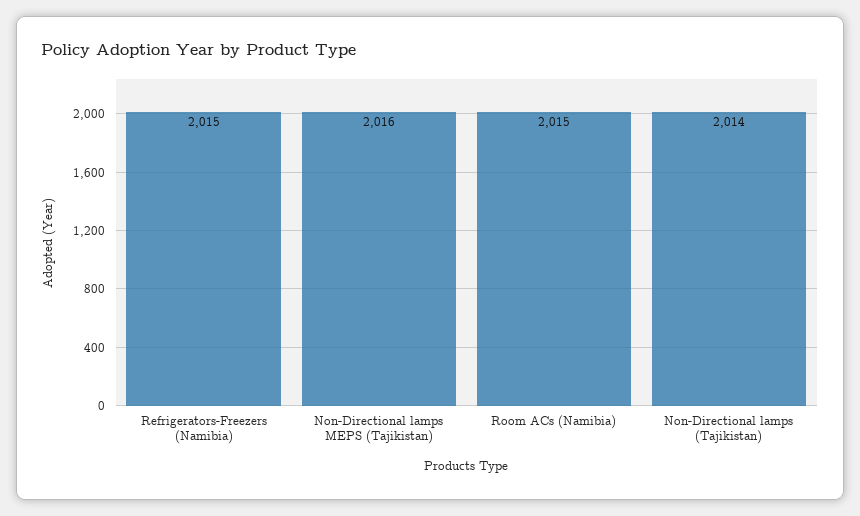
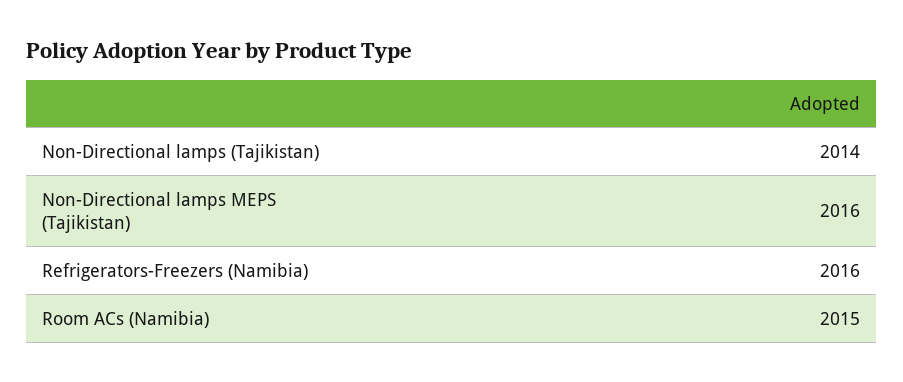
Refrigerators-Freezers (Namibia): 2015 -> 2016

